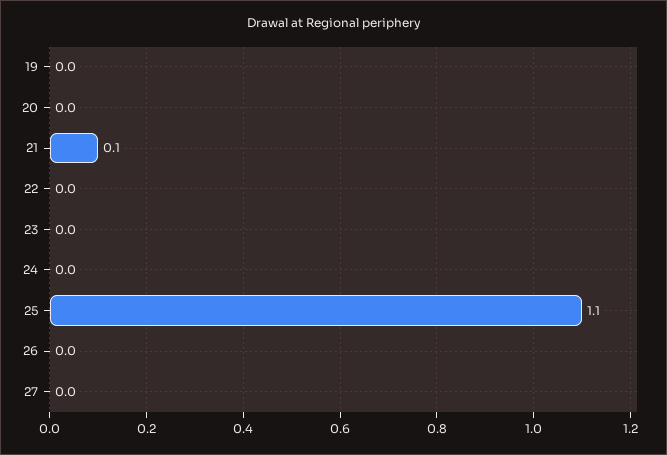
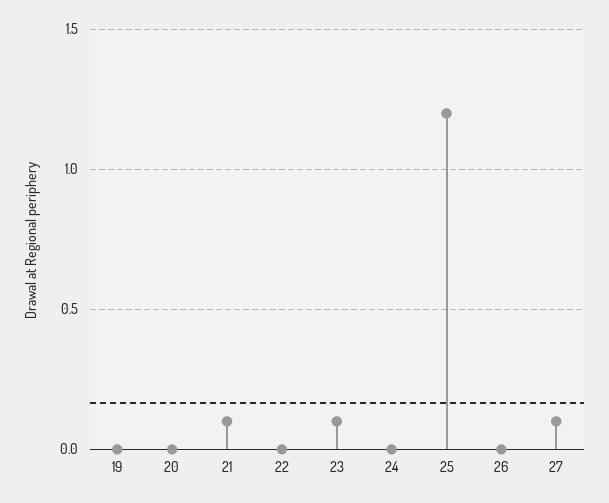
23: 0 -> 0.1
25: 1.1 -> 1.2
27: 0 -> 0.1

